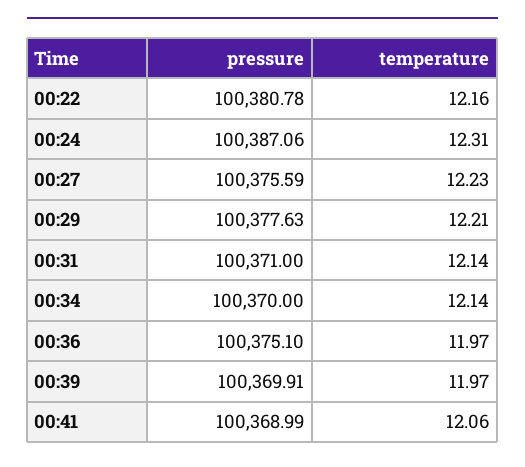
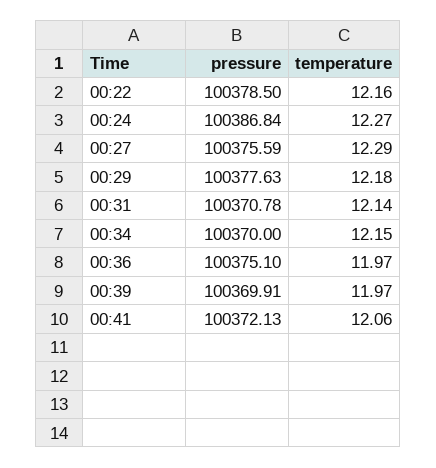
pressure, 00:22: 100380.78 -> 100378.5
pressure, 00:24: 100387.06 -> 100386.84
temperature, 00:24: 12.31 -> 12.27
temperature, 00:27: 12.23 -> 12.29
temperature, 00:29: 12.21 -> 12.18
pressure, 00:31: 100371 -> 100370.78
temperature, 00:34: 12.14 -> 12.15
pressure, 00:41: 100368.99 -> 100372.13

